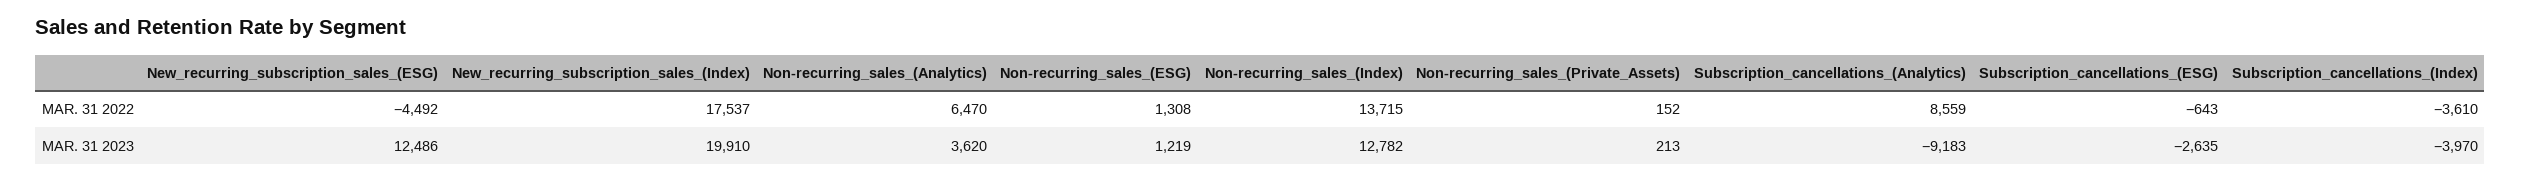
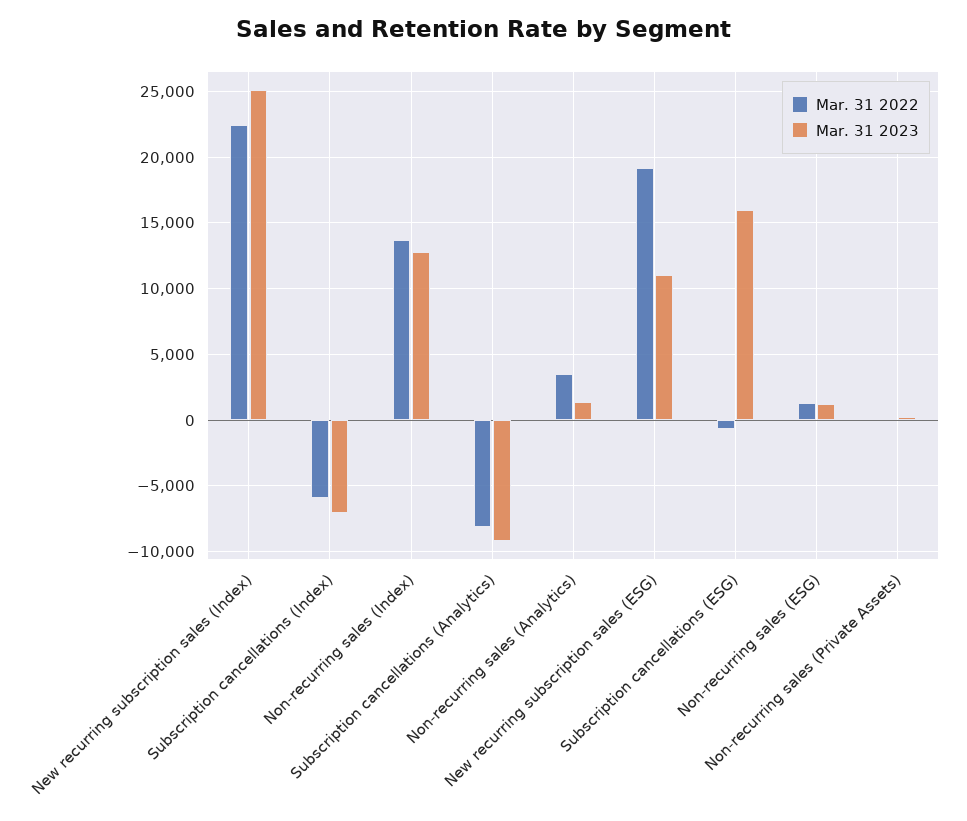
MAR. 31 2022, New_recurring_subscription_sales_(ESG): -4492 -> 19000
MAR. 31 2022, New_recurring_subscription_sales_(Index): 17537 -> 22500
MAR. 31 2022, Non-recurring_sales_(Analytics): 6470 -> 3500
MAR. 31 2022, Subscription_cancellations_(Analytics): 8559 -> -8000
MAR. 31 2022, Subscription_cancellations_(Index): -3610 -> -6000
MAR. 31 2023, New_recurring_subscription_sales_(ESG): 12486 -> 11000
MAR. 31 2023, New_recurring_subscription_sales_(Index): 19910 -> 25000
MAR. 31 2023, Non-recurring_sales_(Analytics): 3620 -> 1500
MAR. 31 2023, Subscription_cancellations_(ESG): -2635 -> 16000
MAR. 31 2023, Subscription_cancellations_(Index): -3970 -> -7000

